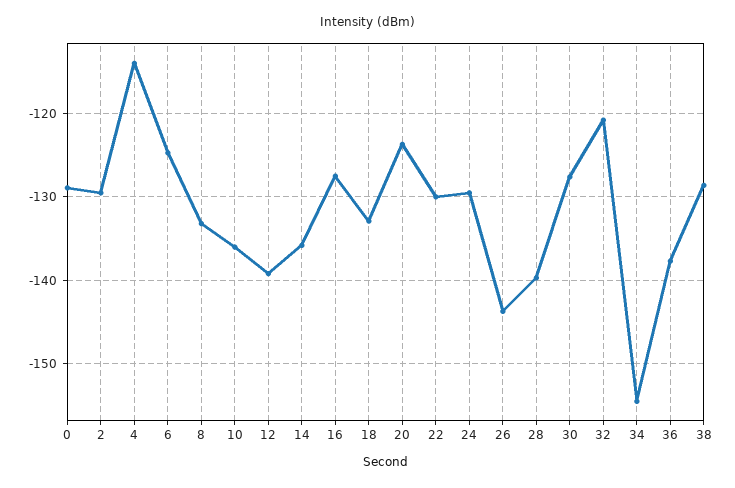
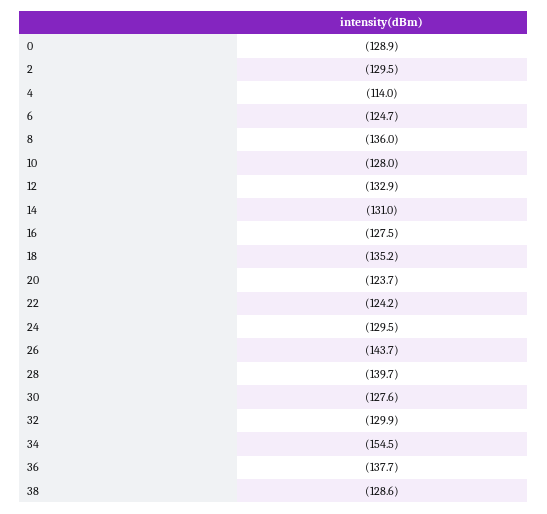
8: -133 -> -136
10: -136 -> -128
12: -139 -> -132.9
14: -136 -> -131
18: -133 -> -135.2
22: -130 -> -124.2
32: -121 -> -129.9

